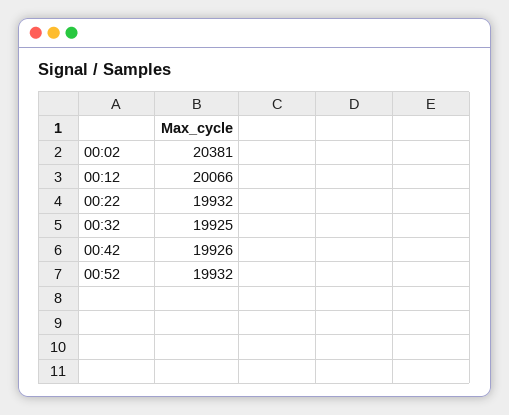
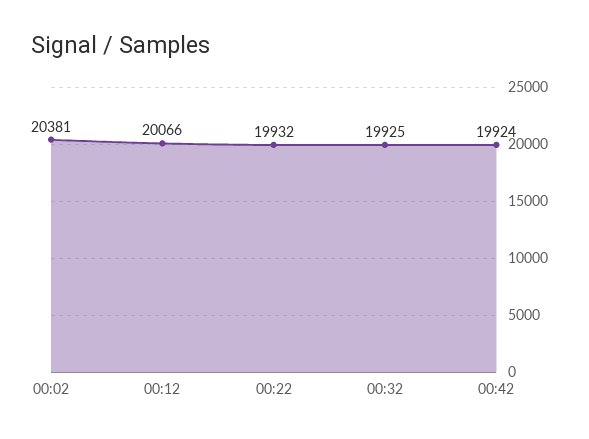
00:42: 19926 -> 19924
00:52: 19932 -> none

